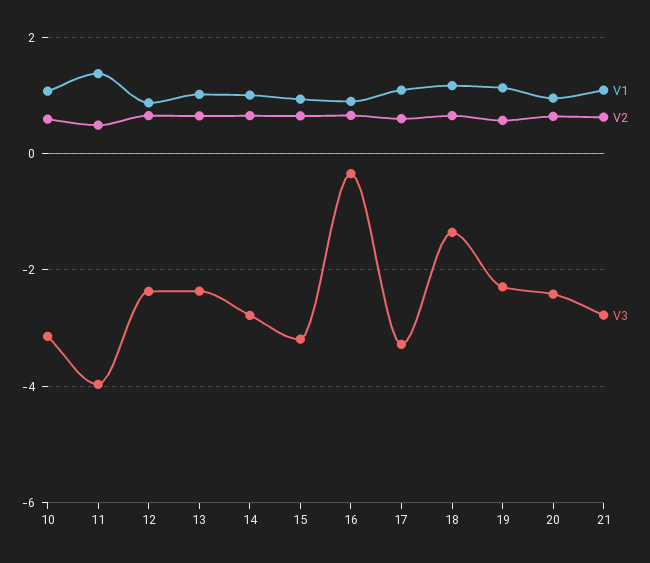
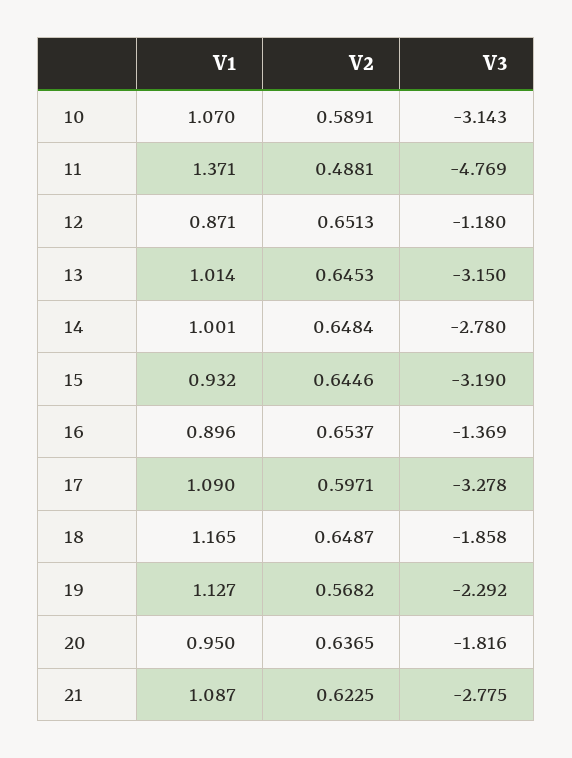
V3, 11: -4 -> -4.769
V3, 12: -2.4 -> -1.18
V3, 13: -2.4 -> -3.15
V3, 16: -0.4 -> -1.369
V3, 18: -1.4 -> -1.858
V3, 20: -2.4 -> -1.816

